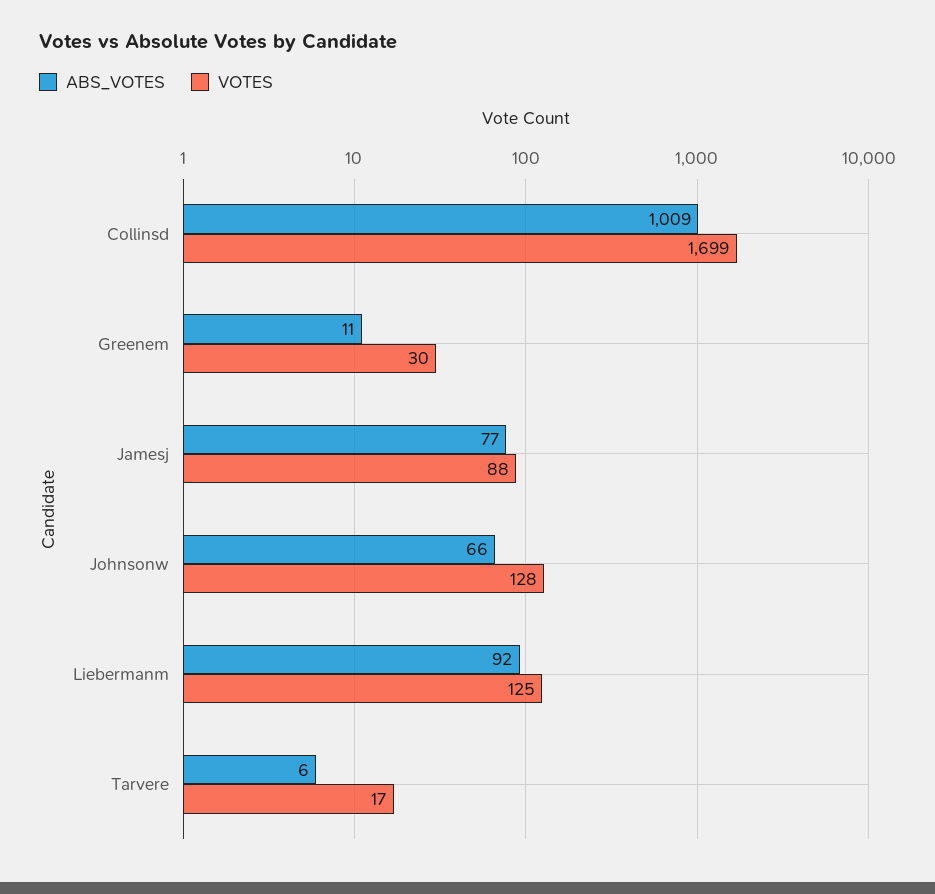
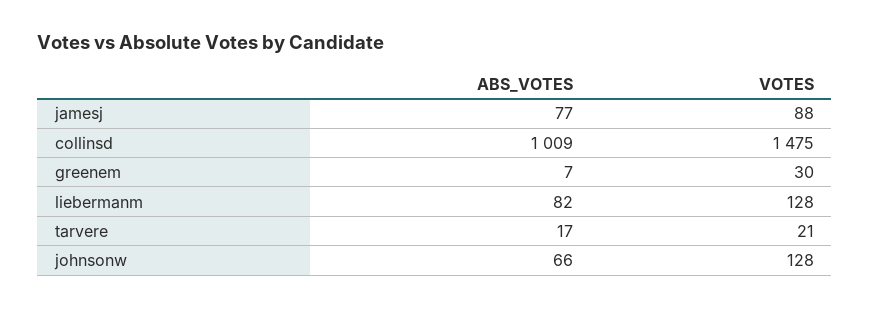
VOTES, Collinsd: 1699 -> 1475
ABS_VOTES, Greenem: 11 -> 7
ABS_VOTES, Liebermanm: 92 -> 82
VOTES, Liebermanm: 125 -> 128
ABS_VOTES, Tarvere: 6 -> 17
VOTES, Tarvere: 17 -> 21

